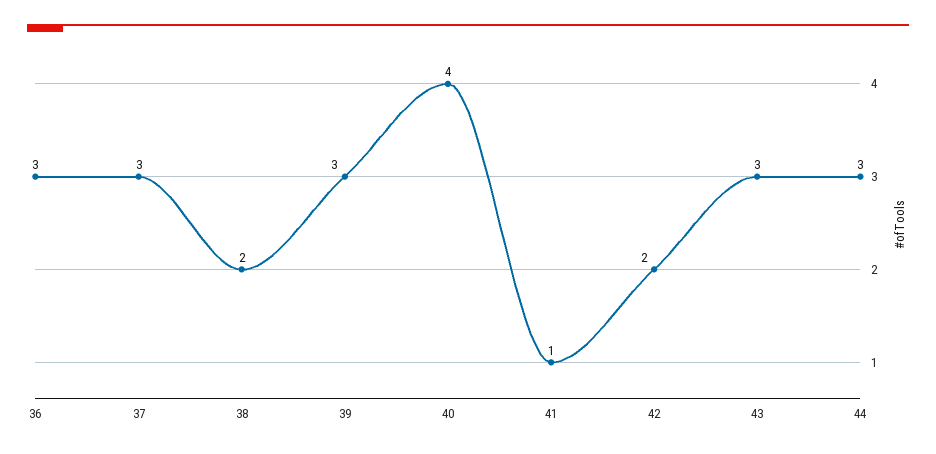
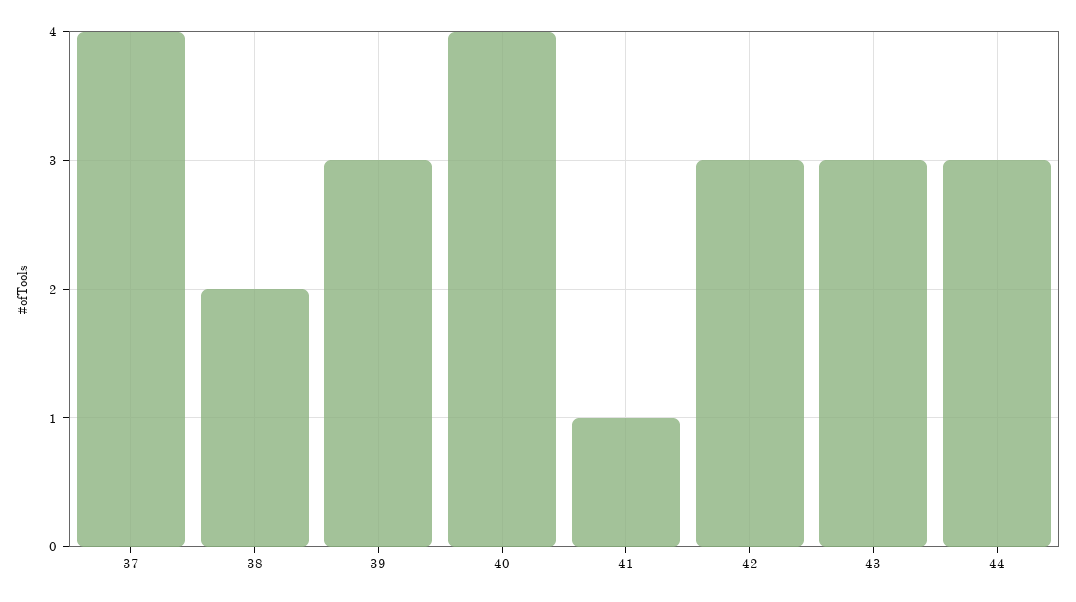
36: 3 -> none
37: 3 -> 4
42: 2 -> 3

